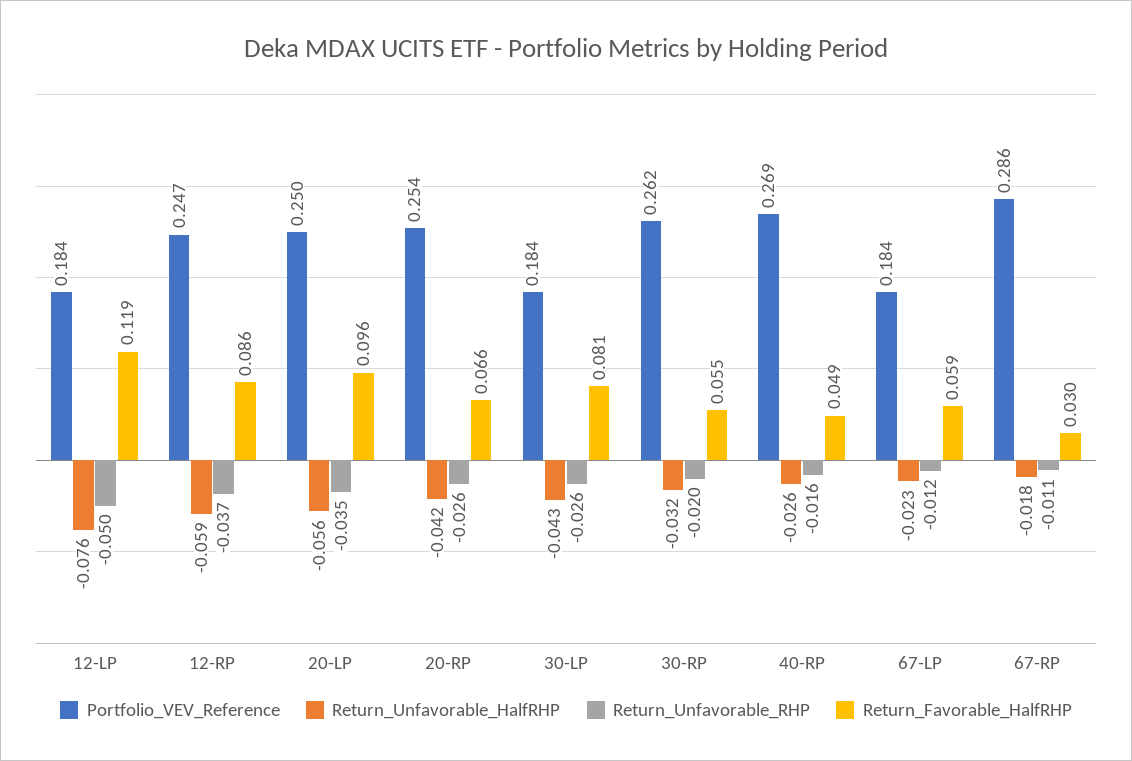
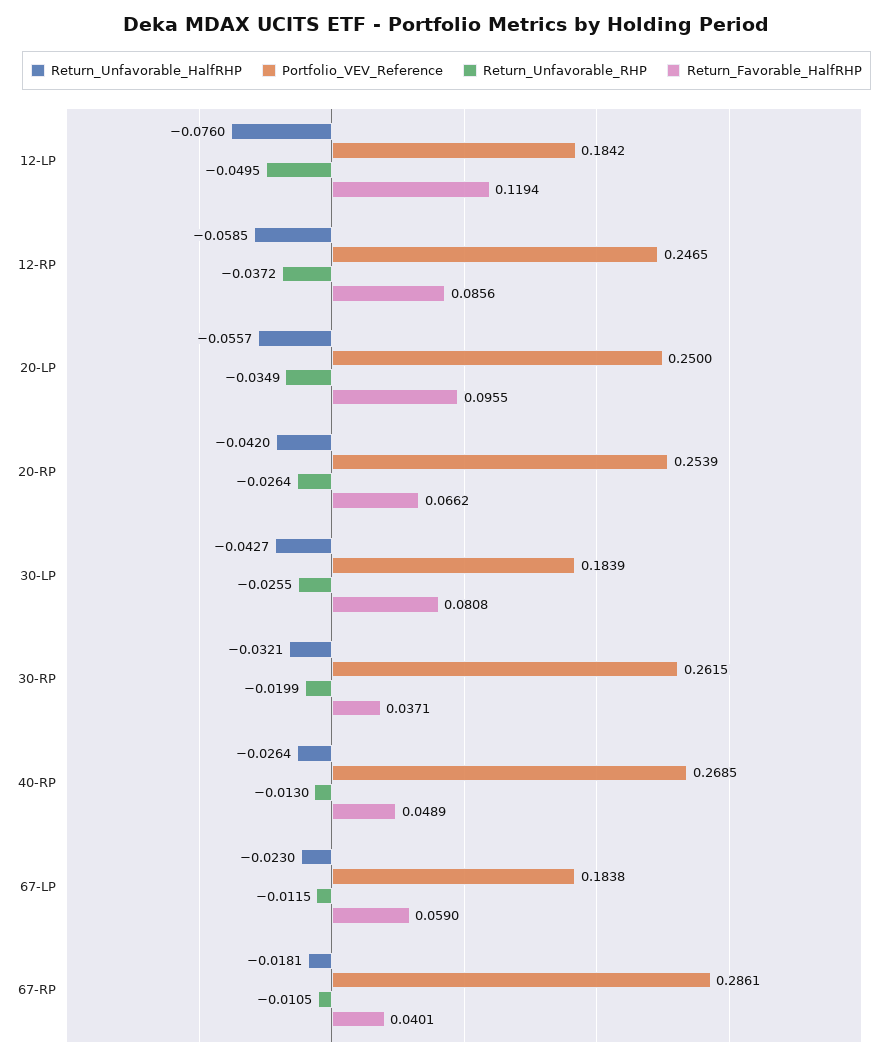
Return_Favorable_HalfRHP, 30-RP: 0.055 -> 0.0371
Return_Unfavorable_RHP, 40-RP: -0.016 -> -0.013
Return_Favorable_HalfRHP, 67-RP: 0.03 -> 0.0401

